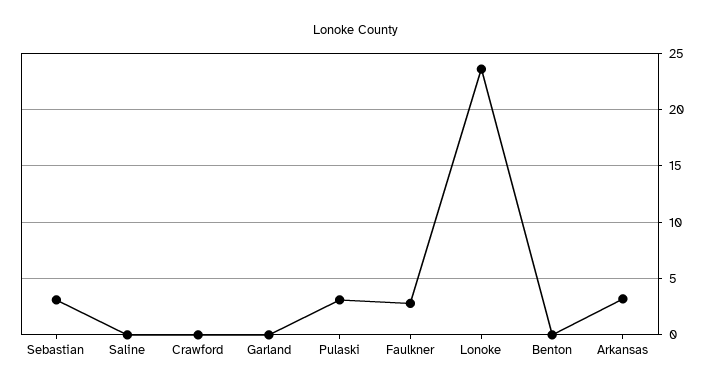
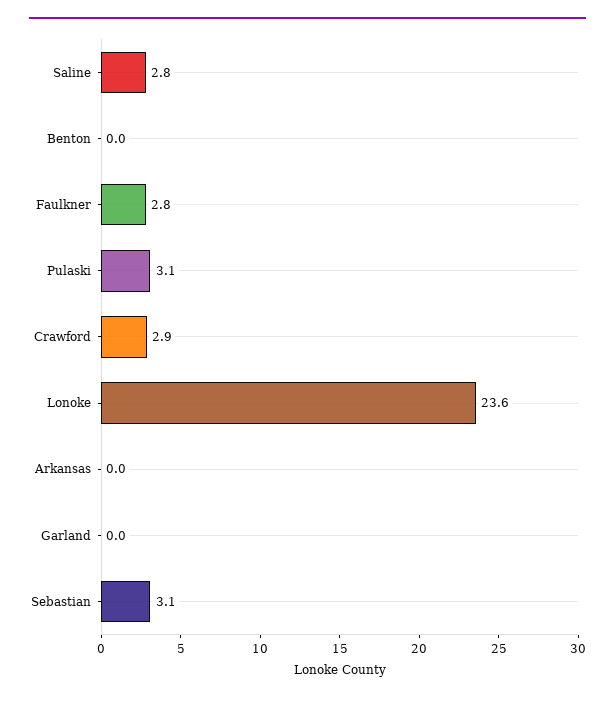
Saline: 0 -> 2.8
Crawford: 0 -> 2.9
Arkansas: 3 -> 0

